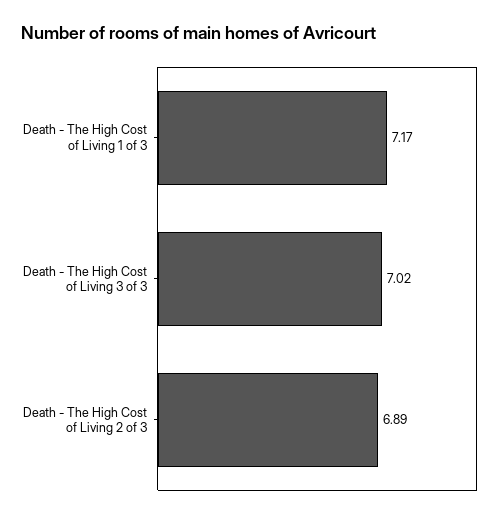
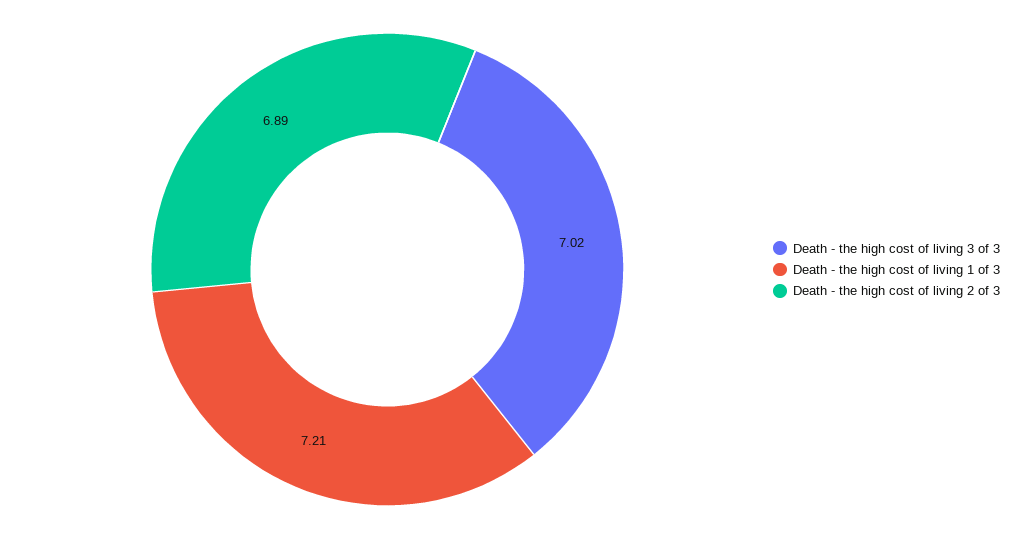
Death - The High Cost of Living 1 of 3: 7.17 -> 7.21

